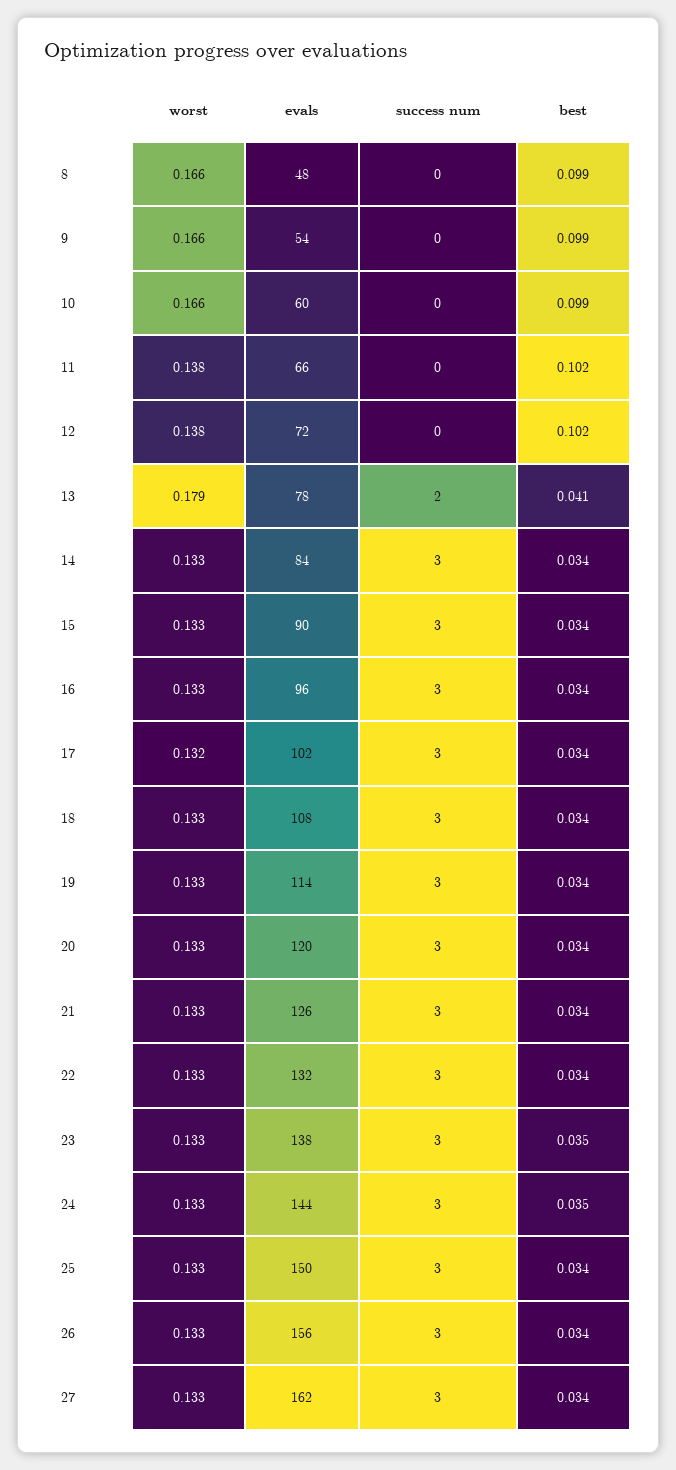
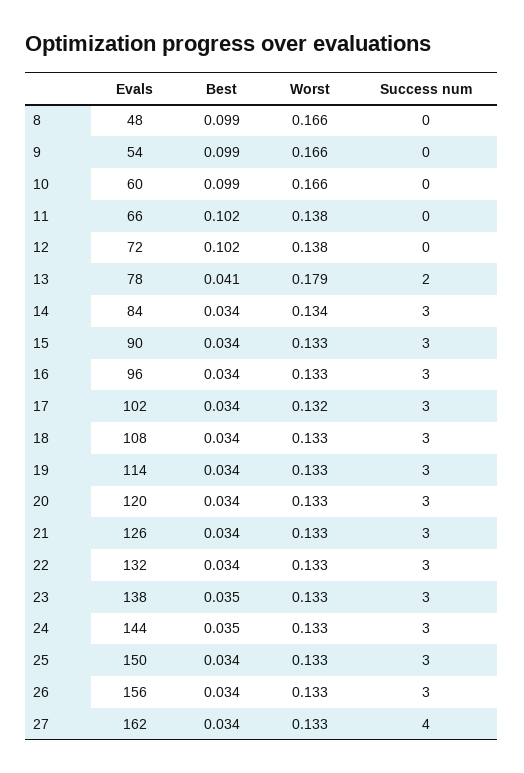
worst, 14: 0.133 -> 0.134
success num, 27: 3 -> 4

